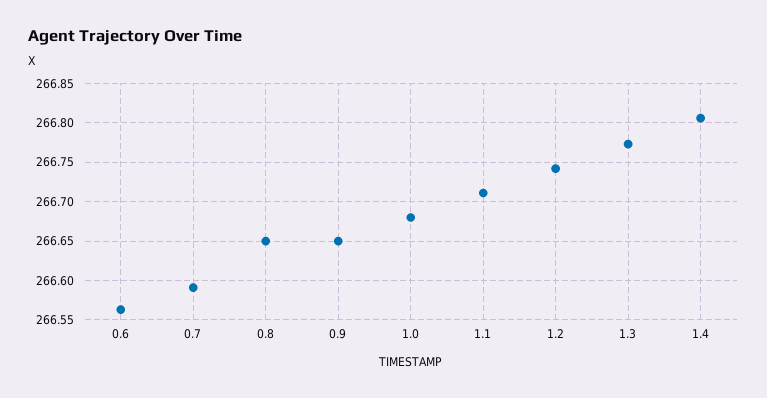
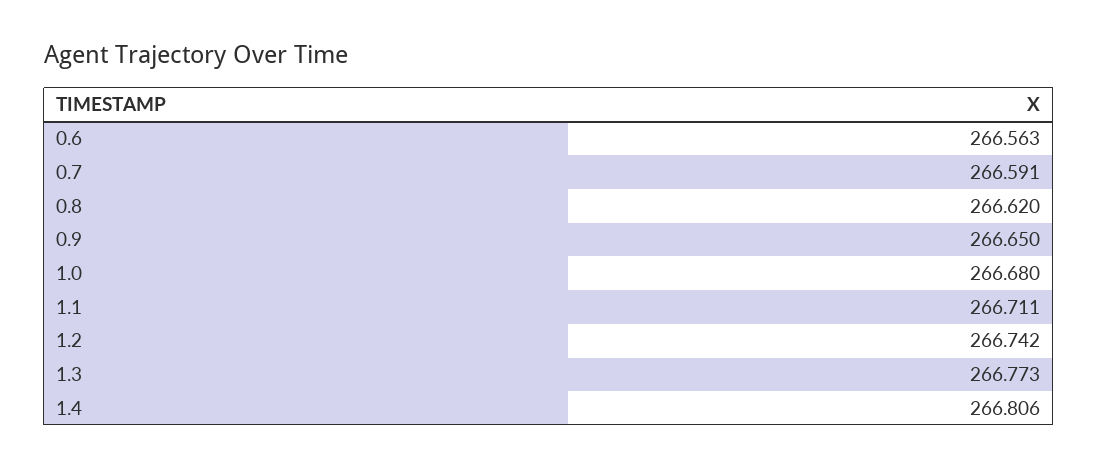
0.8: 266.65 -> 266.62

